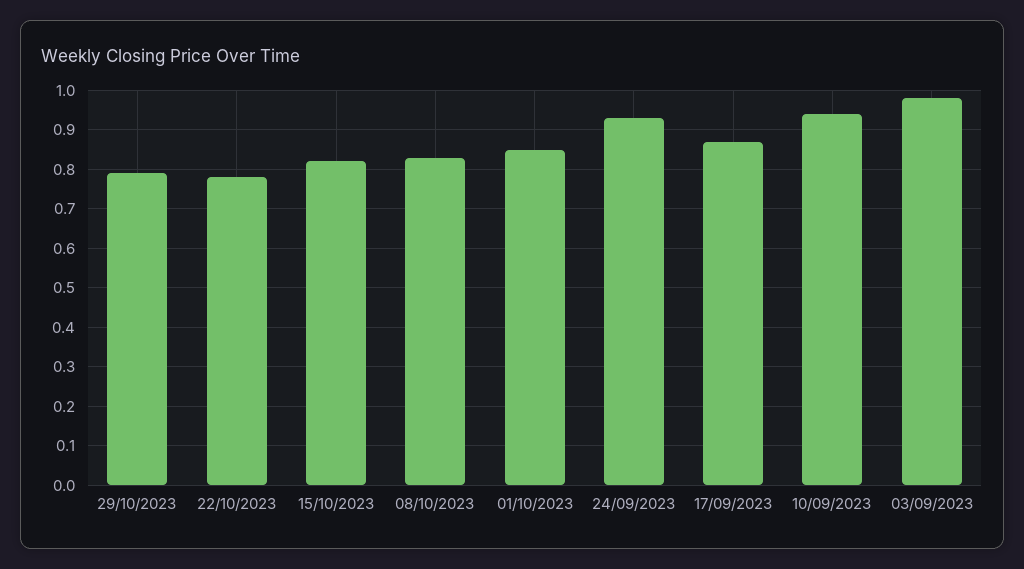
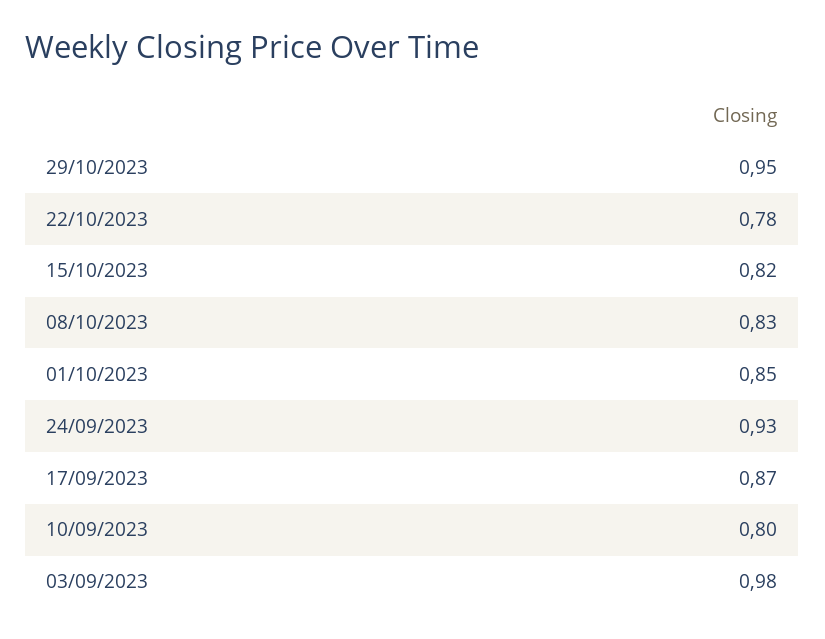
29/10/2023: 0.8 -> 0.95
10/09/2023: 0.95 -> 0.8

